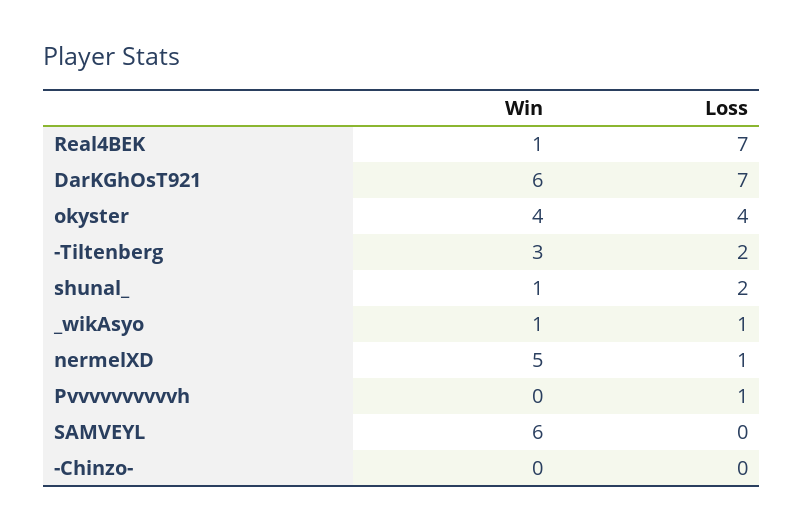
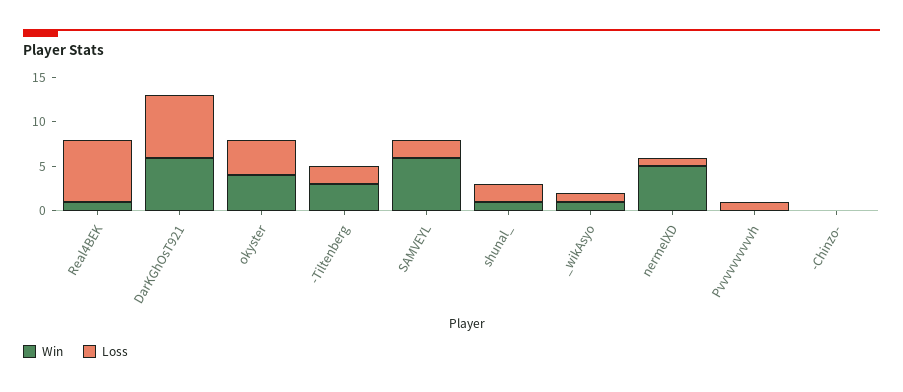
Loss, SAMVEYL: 0 -> 2

